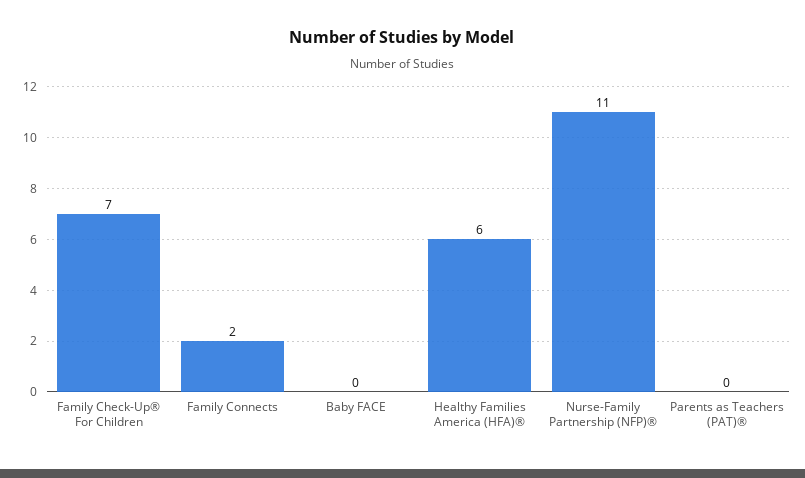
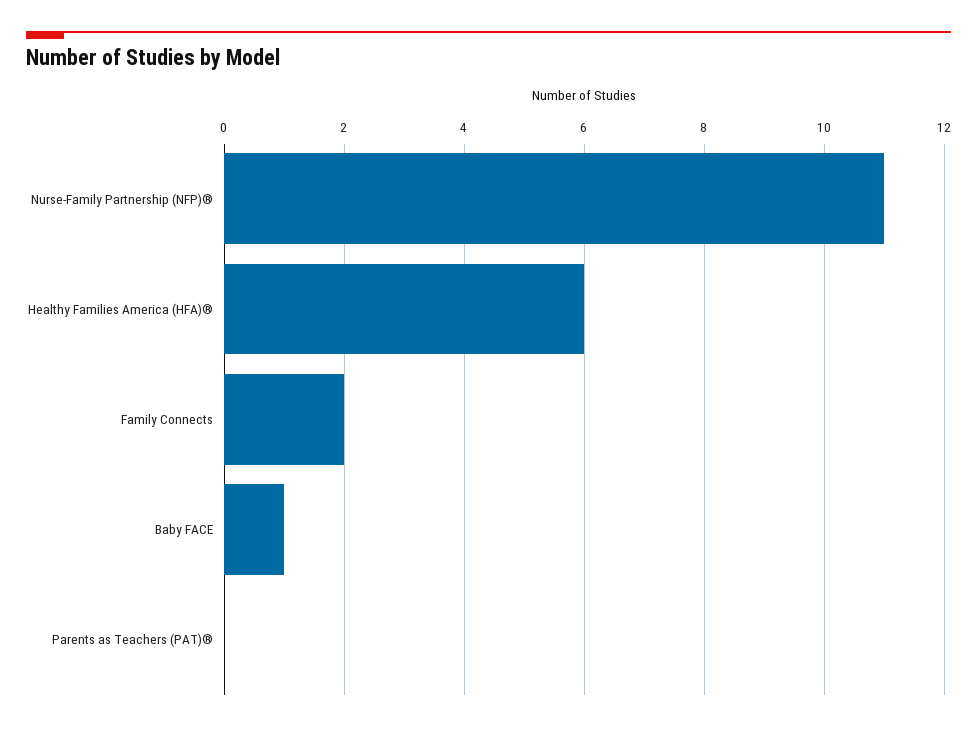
Family Check-Up® For Children: 7 -> none
Baby FACE: 0 -> 1

